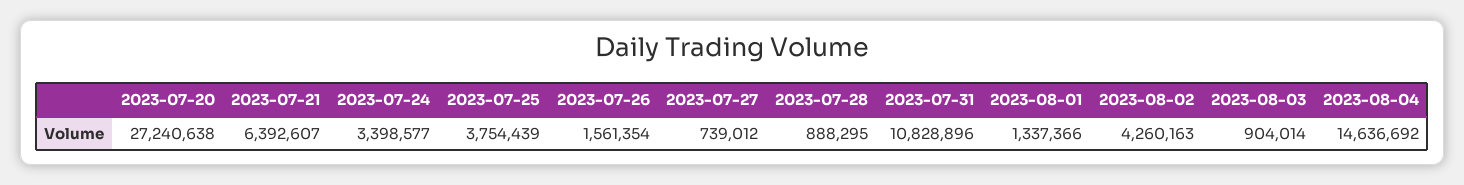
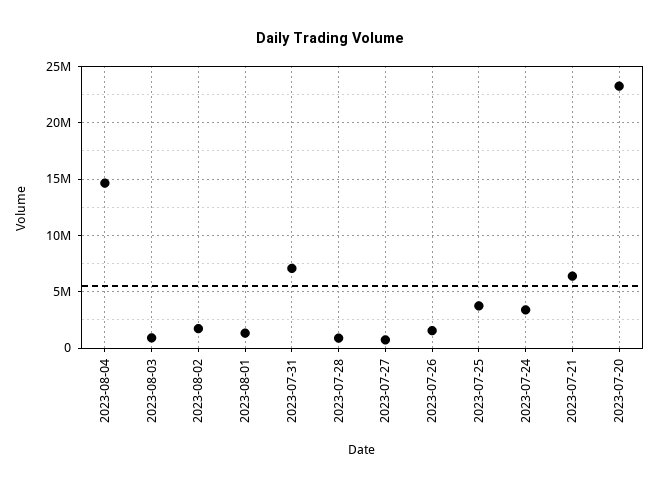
2023-07-20: 27240638 -> 23000000
2023-07-31: 10828896 -> 7000000
2023-08-02: 4260163 -> 2000000

